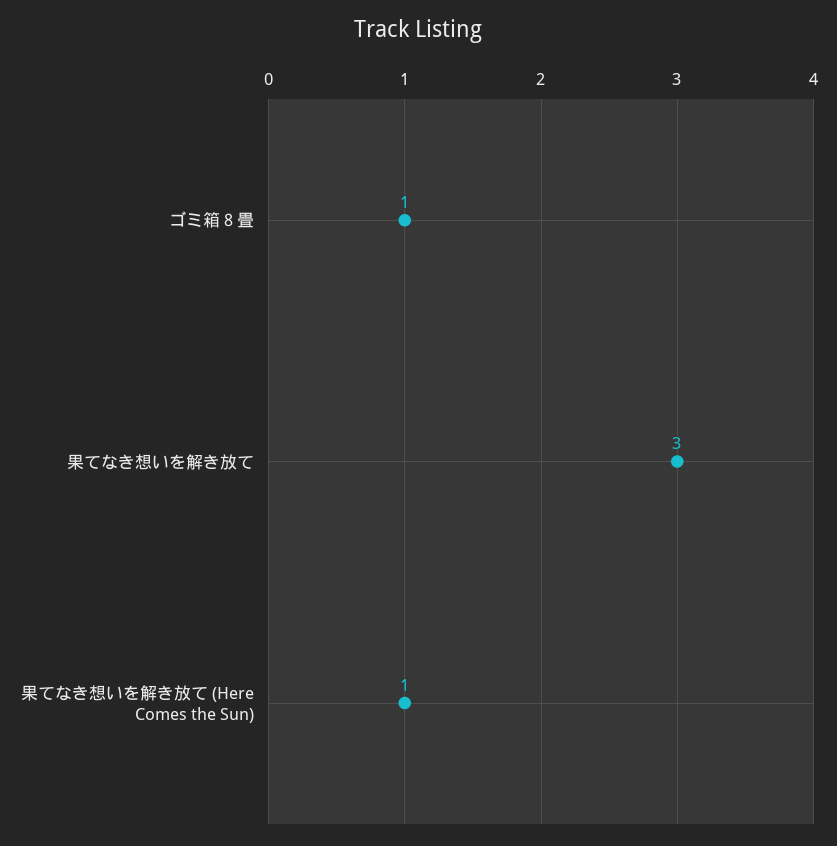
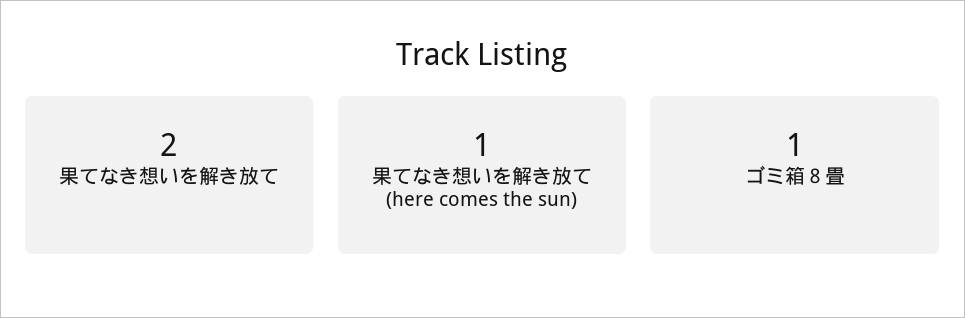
果てなき想いを解き放て: 3 -> 2

